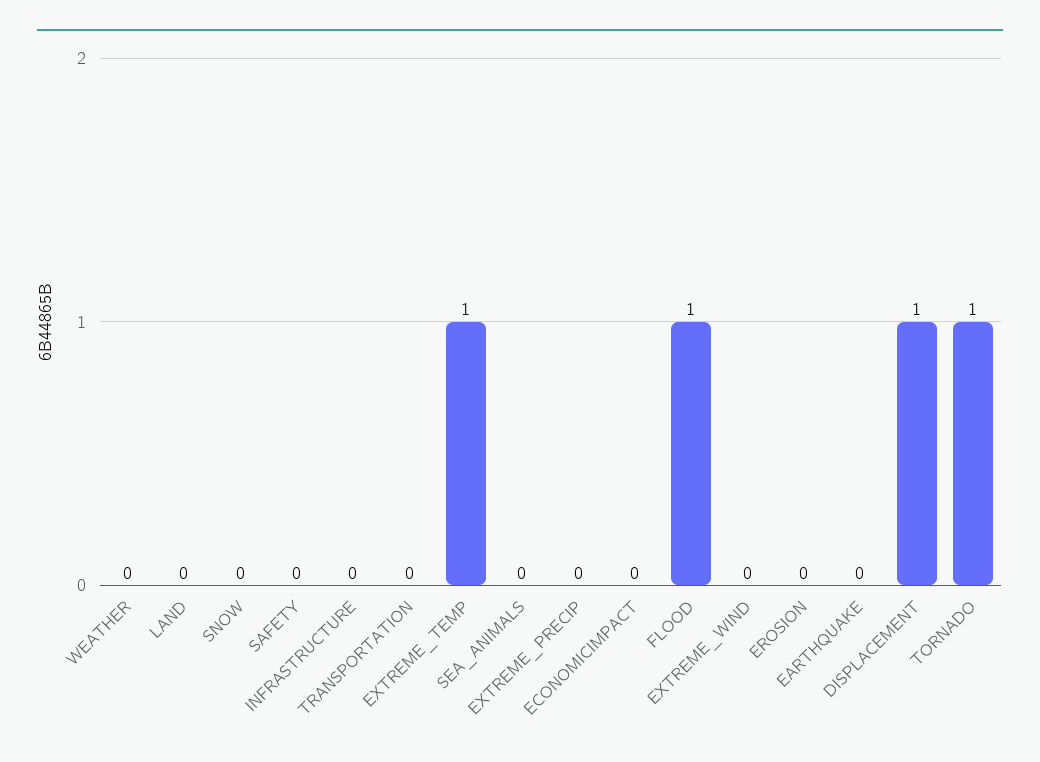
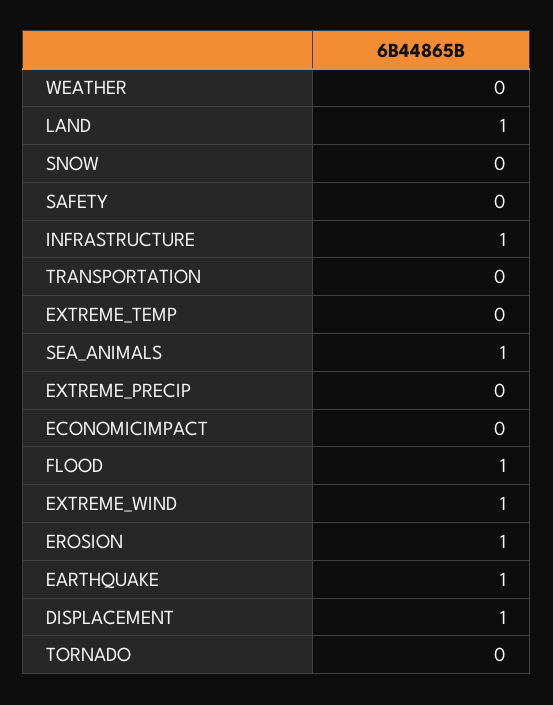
LAND: 0 -> 1
INFRASTRUCTURE: 0 -> 1
EXTREME_TEMP: 1 -> 0
SEA_ANIMALS: 0 -> 1
EXTREME_WIND: 0 -> 1
EROSION: 0 -> 1
EARTHQUAKE: 0 -> 1
TORNADO: 1 -> 0

